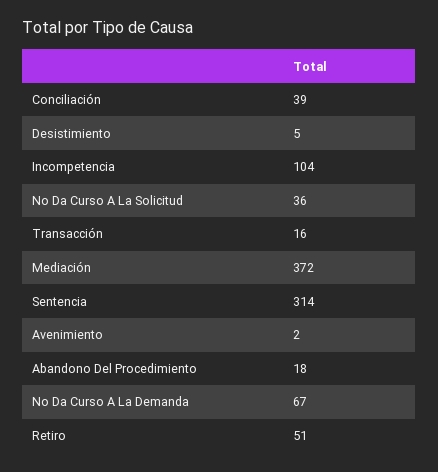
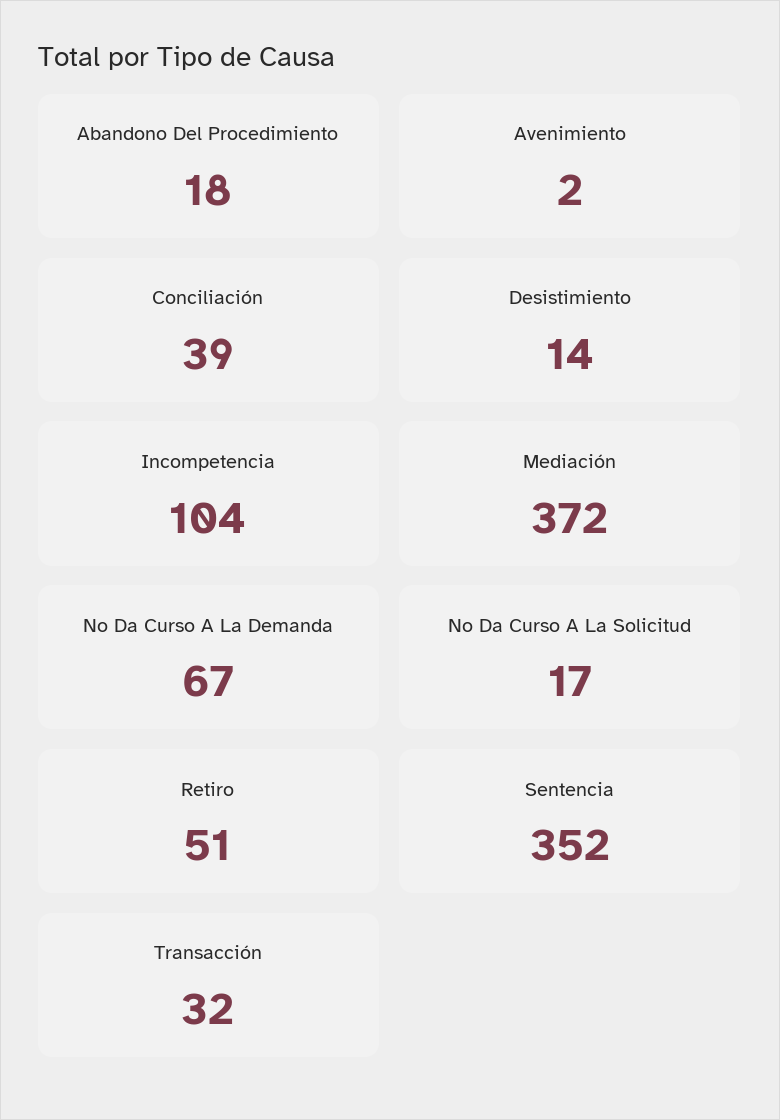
Desistimiento: 5 -> 14
No Da Curso A La Solicitud: 36 -> 17
Transacción: 16 -> 32
Sentencia: 314 -> 352

